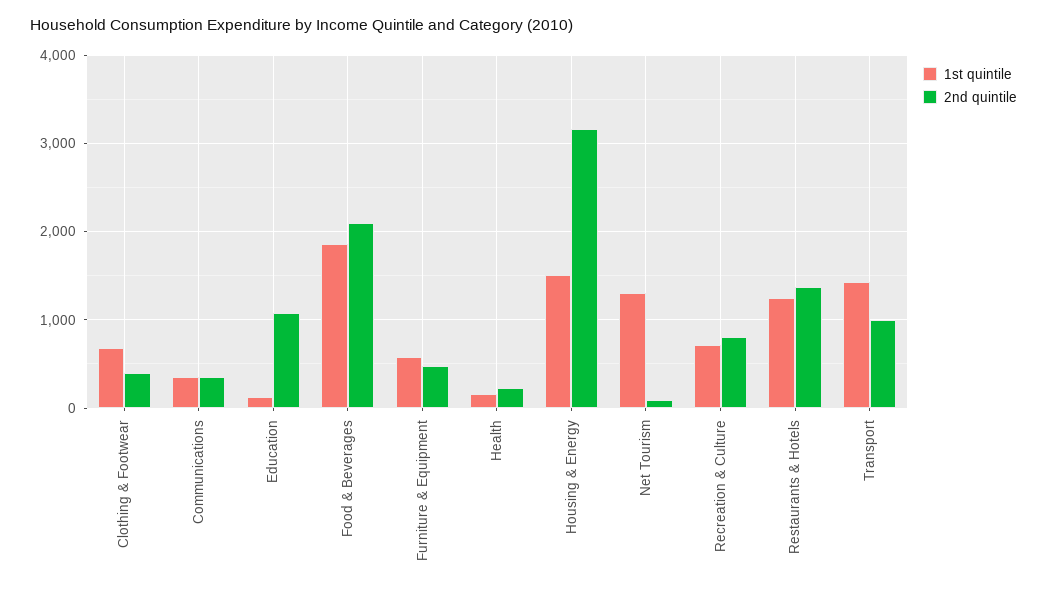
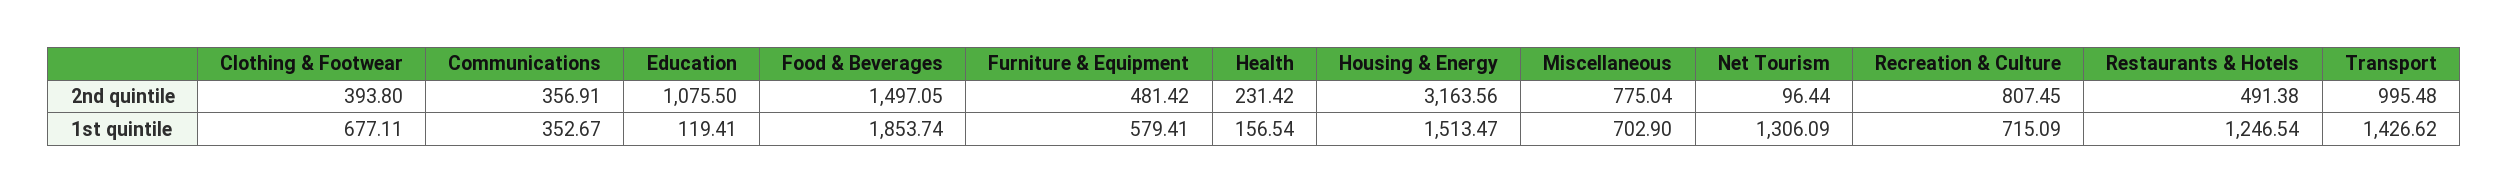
2nd quintile, Food & Beverages: 2100 -> 1497.05
2nd quintile, Restaurants & Hotels: 1400 -> 491.38
2nd quintile, Miscellaneous: none -> 775.04
1st quintile, Miscellaneous: none -> 702.9

